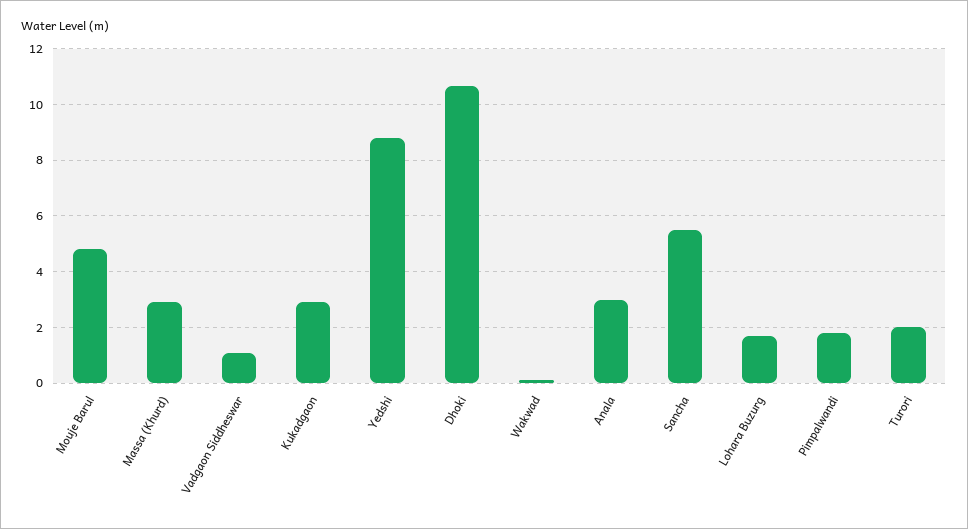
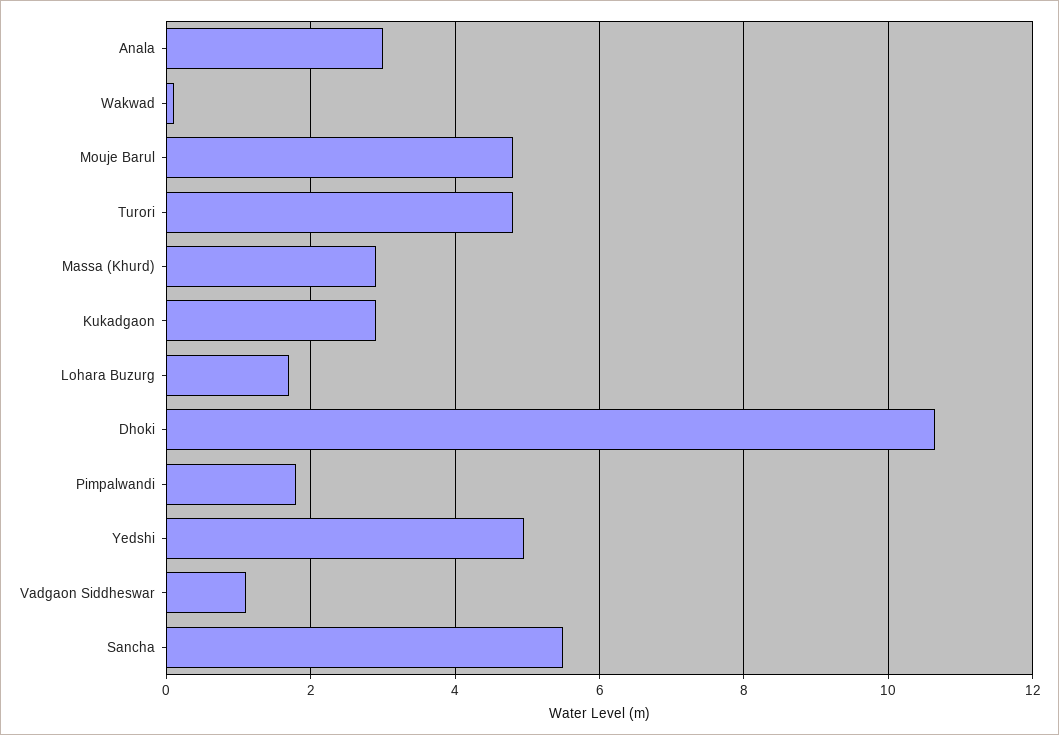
Yedshi: 8.75 -> 5
Turori: 2 -> 4.8

